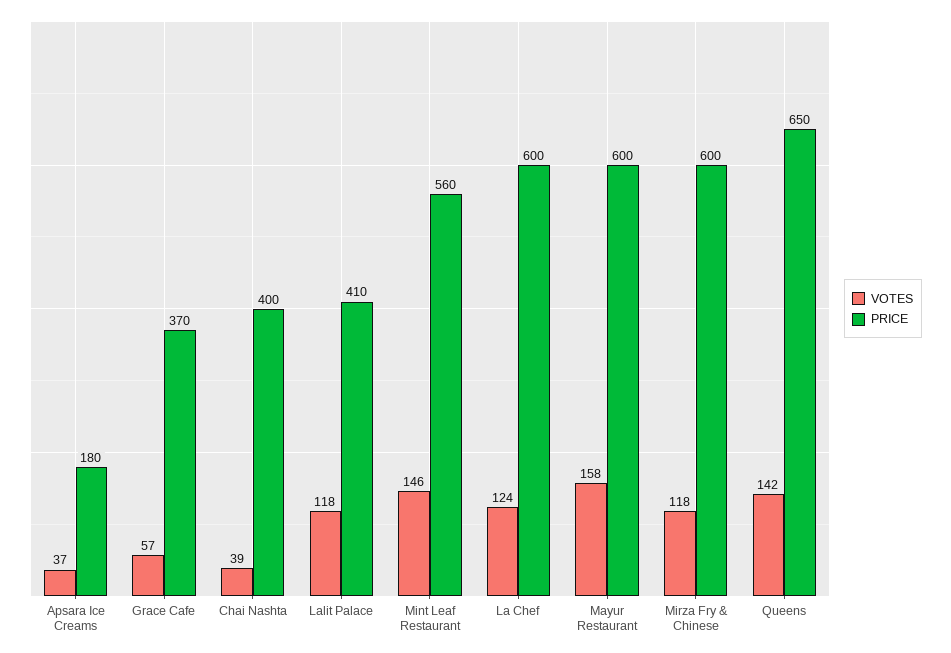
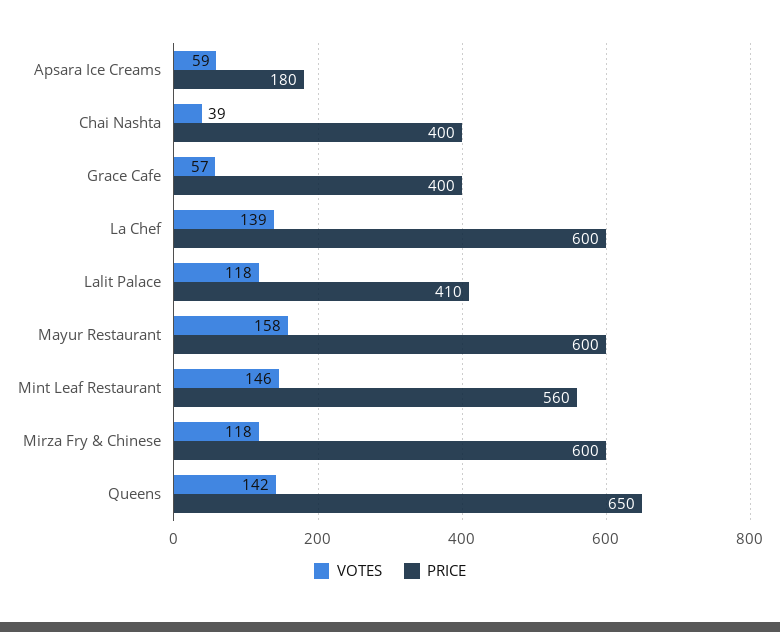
VOTES, Apsara Ice Creams: 37 -> 59
PRICE, Grace Cafe: 370 -> 400
VOTES, La Chef: 124 -> 139

